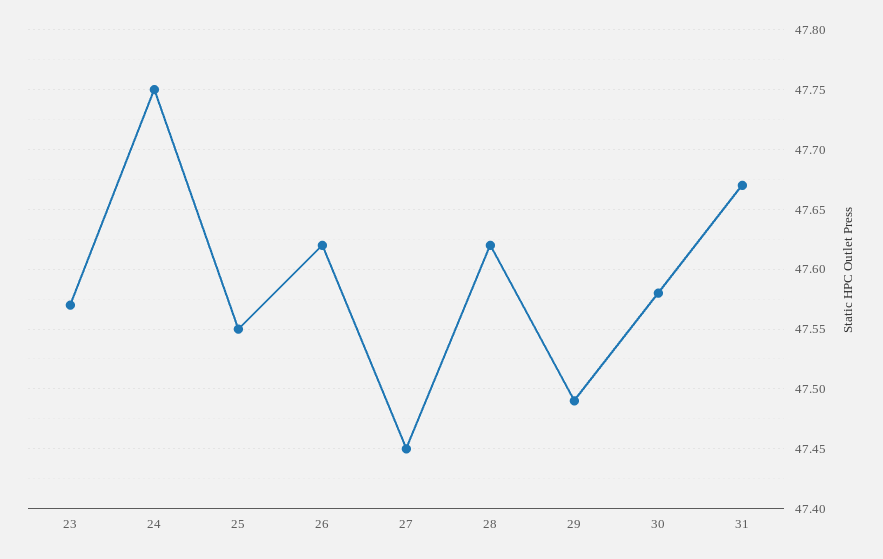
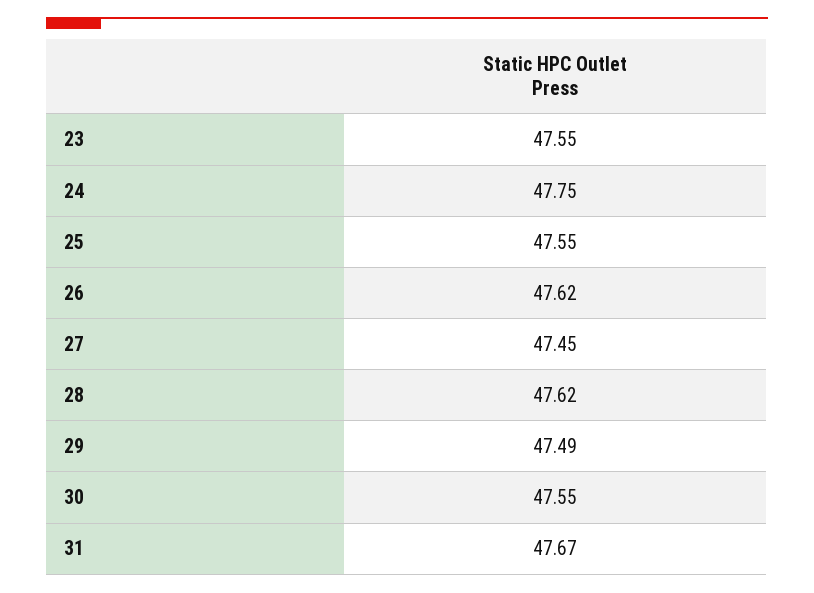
23: 47.57 -> 47.55
30: 47.58 -> 47.55

